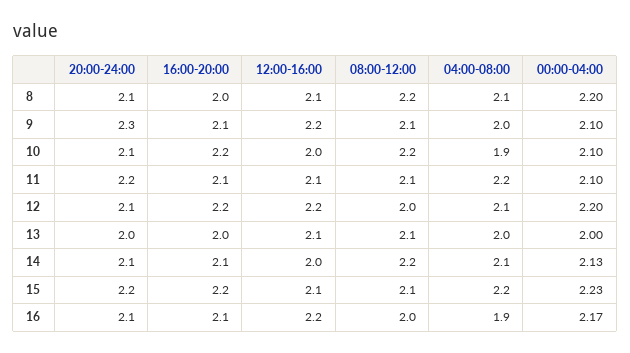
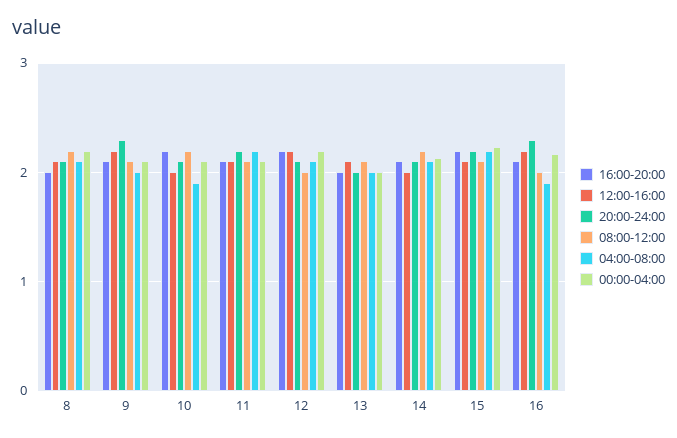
20:00-24:00, 16: 2.1 -> 2.3

